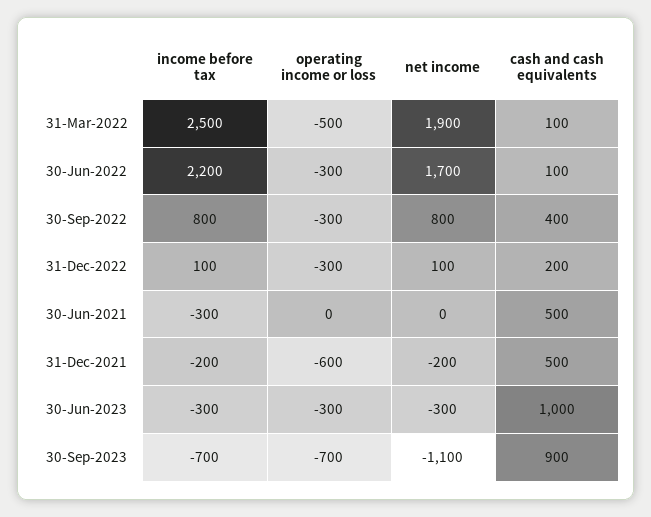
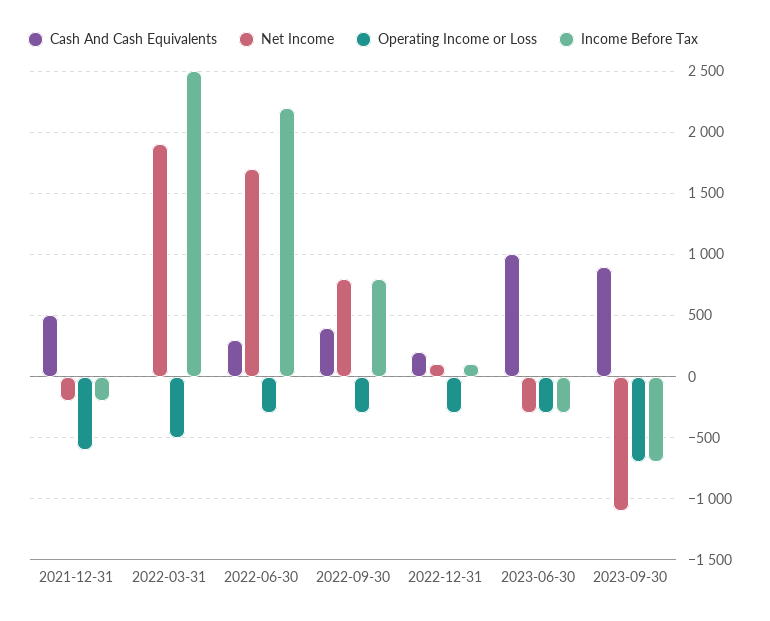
cash and cash equivalents, 31-Mar-2022: 100 -> 0
cash and cash equivalents, 30-Jun-2022: 100 -> 300
income before tax, 30-Jun-2021: -300 -> none
operating income or loss, 30-Jun-2021: 0 -> none
net income, 30-Jun-2021: 0 -> none
cash and cash equivalents, 30-Jun-2021: 500 -> none

